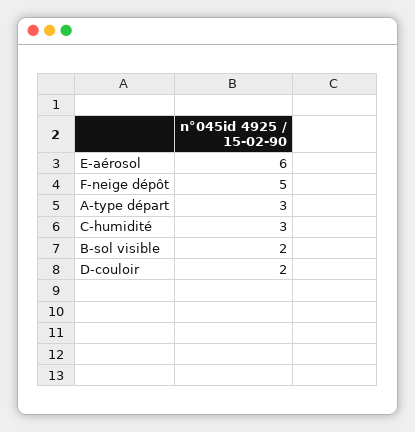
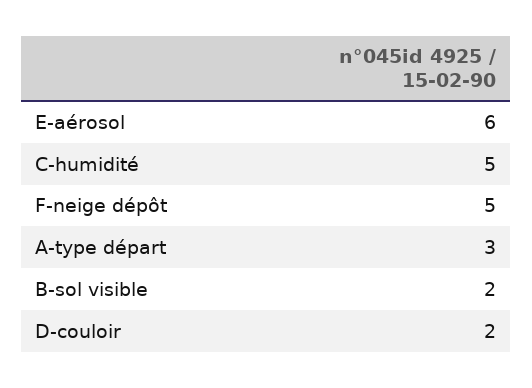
C-humidité: 3 -> 5

